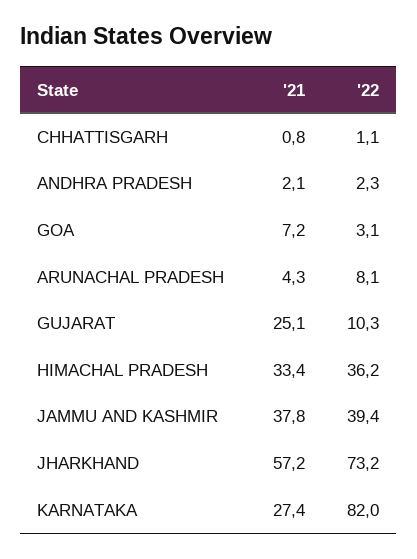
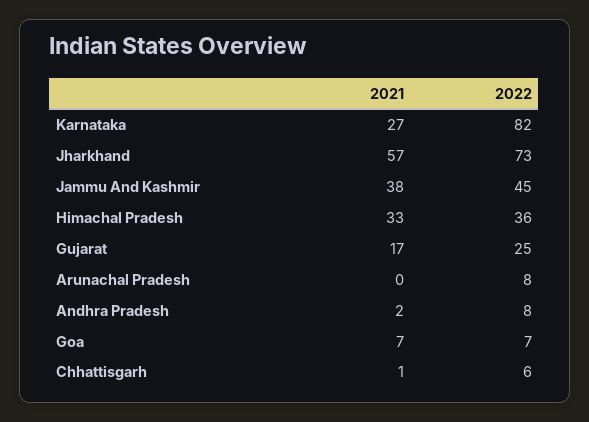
'22, CHHATTISGARH: 1.1 -> 6
'22, ANDHRA PRADESH: 2.3 -> 8
'22, GOA: 3.1 -> 7
'21, ARUNACHAL PRADESH: 4.3 -> 0
'21, GUJARAT: 25.1 -> 17
'22, GUJARAT: 10.3 -> 25
'22, JAMMU AND KASHMIR: 39.4 -> 45

